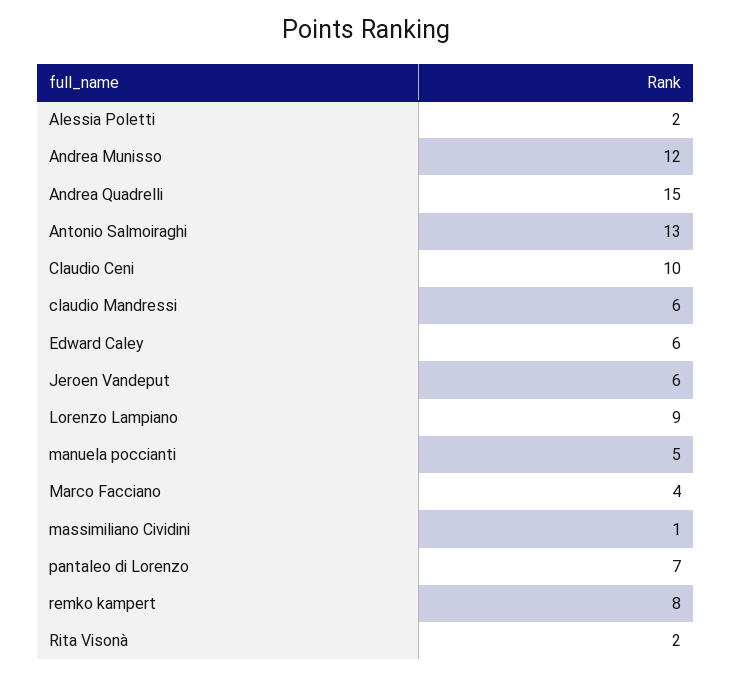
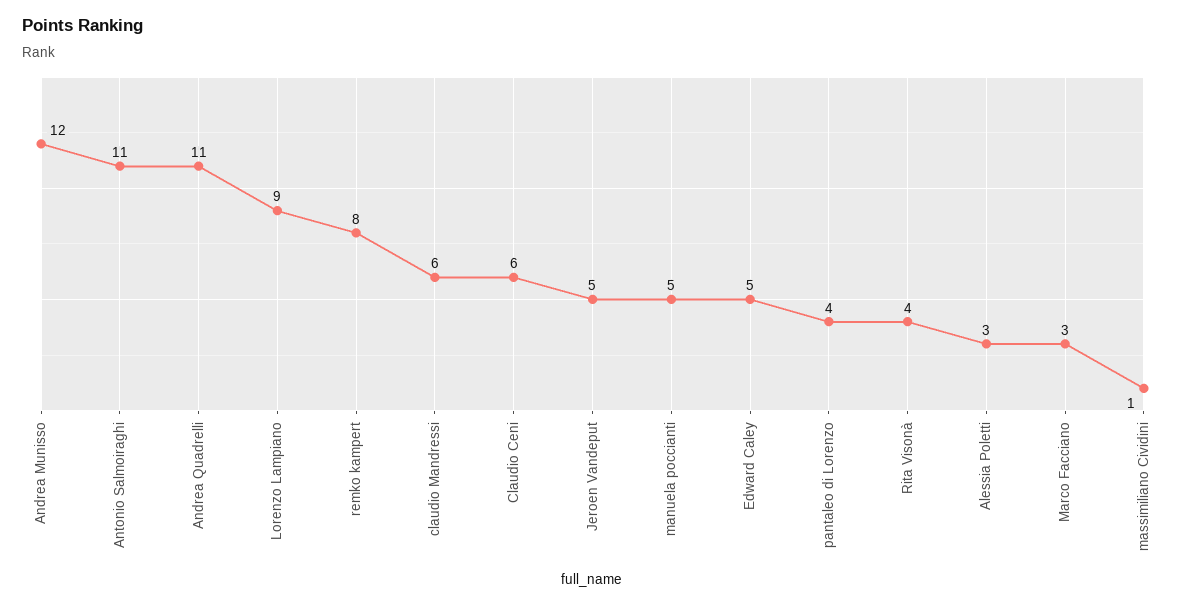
Alessia Poletti: 2 -> 3
Andrea Quadrelli: 15 -> 11
Antonio Salmoiraghi: 13 -> 11
Claudio Ceni: 10 -> 6
Edward Caley: 6 -> 5
Jeroen Vandeput: 6 -> 5
Marco Facciano: 4 -> 3
pantaleo di Lorenzo: 7 -> 4
Rita Visonà: 2 -> 4

